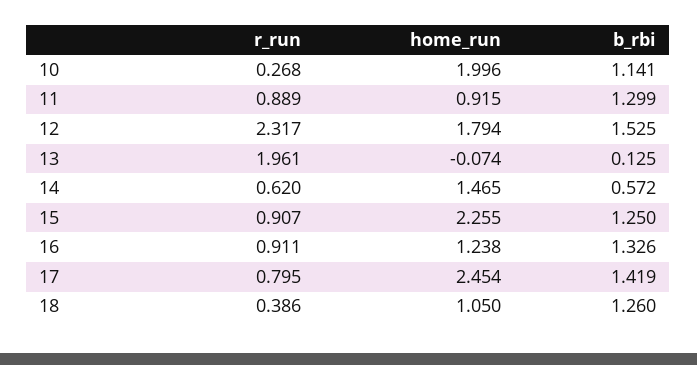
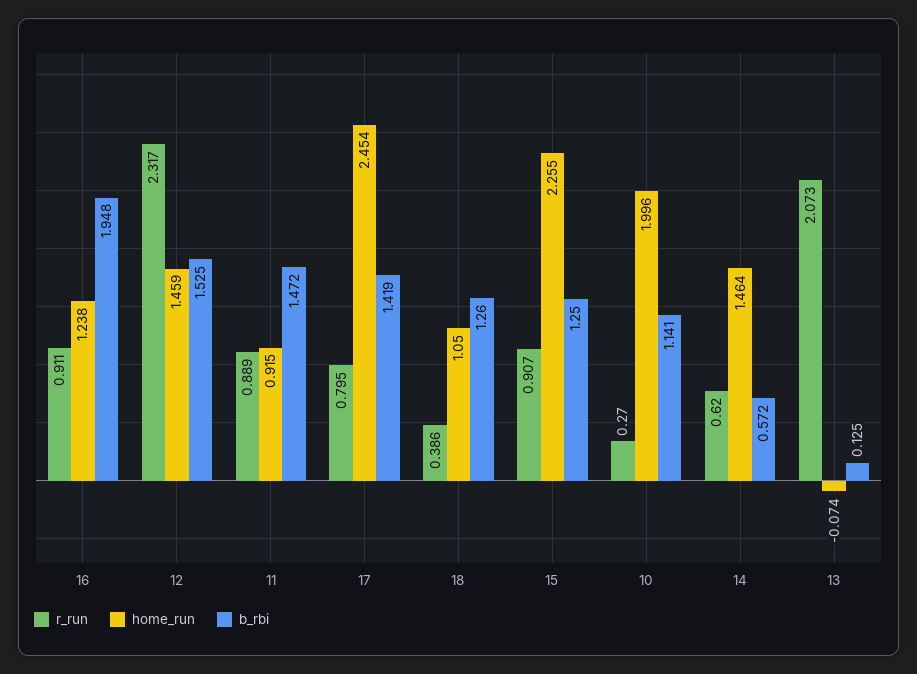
r_run, 10: 0.268 -> 0.27
b_rbi, 11: 1.299 -> 1.472
home_run, 12: 1.794 -> 1.459
r_run, 13: 1.961 -> 2.073
home_run, 14: 1.465 -> 1.464
b_rbi, 16: 1.326 -> 1.948

